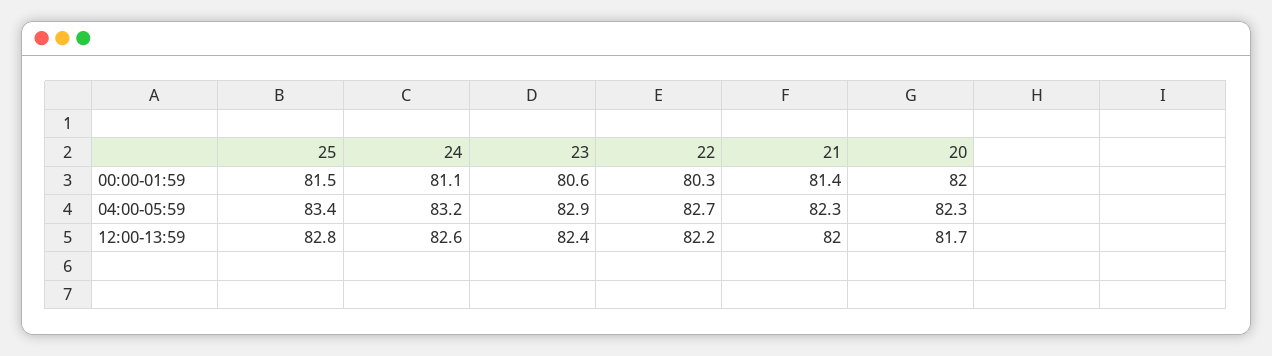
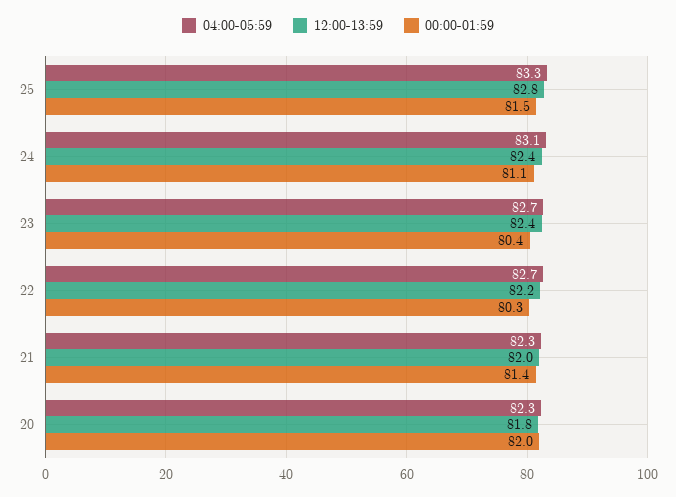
00:00-01:59, 23: 80.6 -> 80.4
04:00-05:59, 25: 83.4 -> 83.3
04:00-05:59, 24: 83.2 -> 83.1
04:00-05:59, 23: 82.9 -> 82.7
12:00-13:59, 24: 82.6 -> 82.4
12:00-13:59, 20: 81.7 -> 81.8

